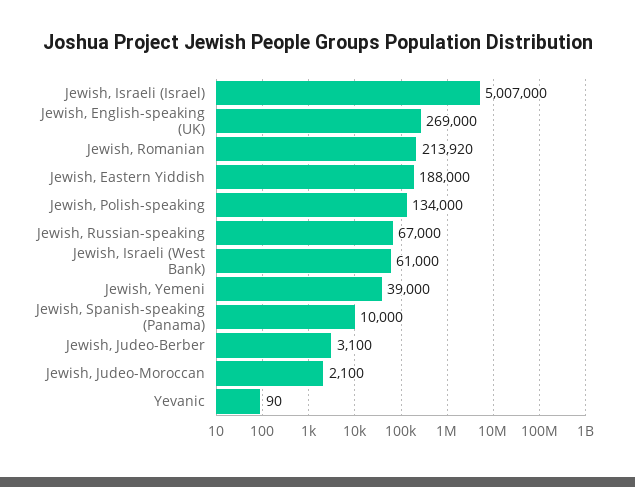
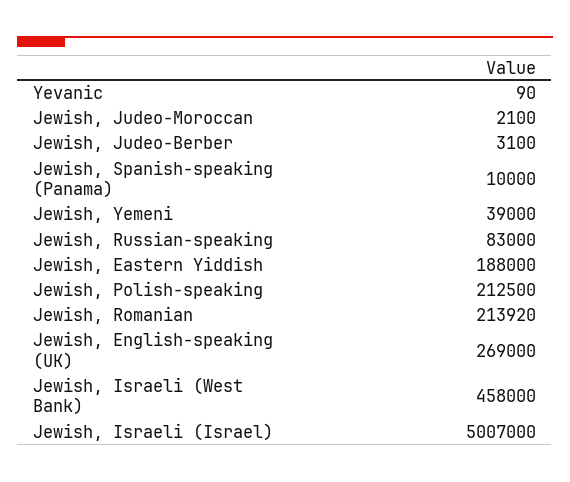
Jewish, Polish-speaking: 134000 -> 212500
Jewish, Russian-speaking: 67000 -> 83000
Jewish, Israeli (West Bank): 61000 -> 458000

